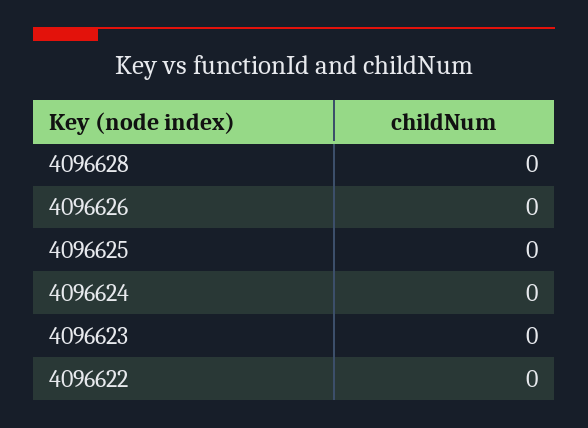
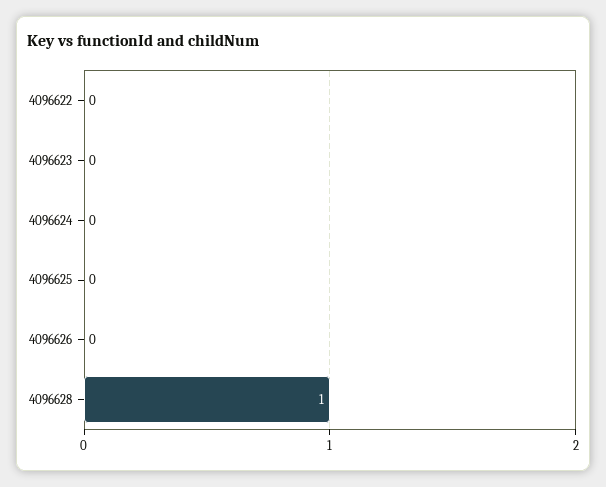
4096628: 0 -> 1

